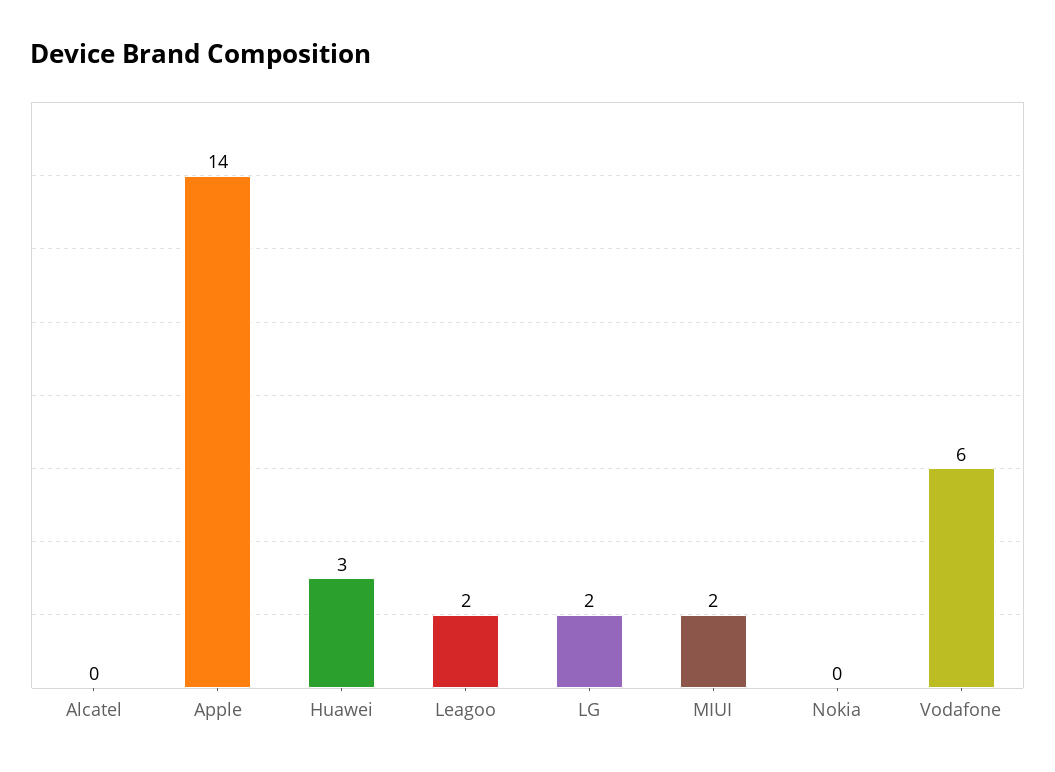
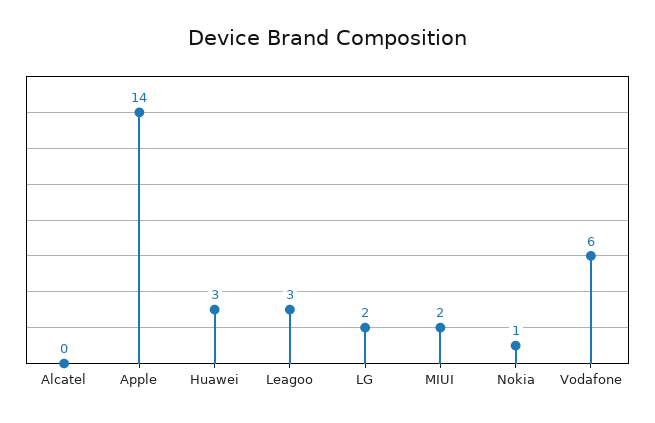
Leagoo: 2 -> 3
Nokia: 0 -> 1

